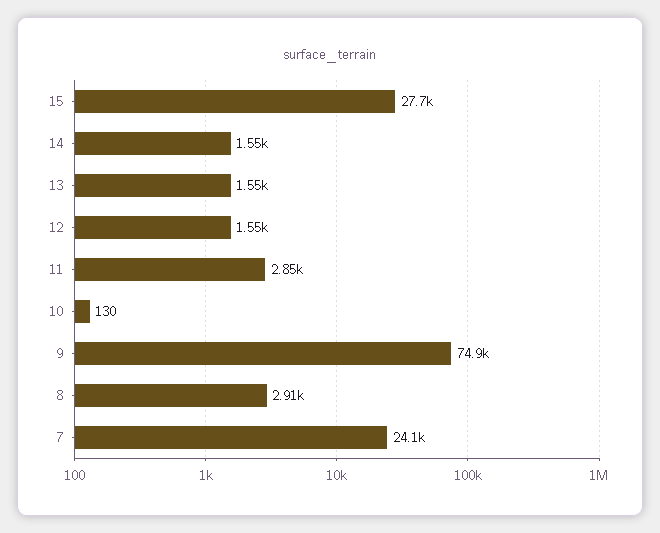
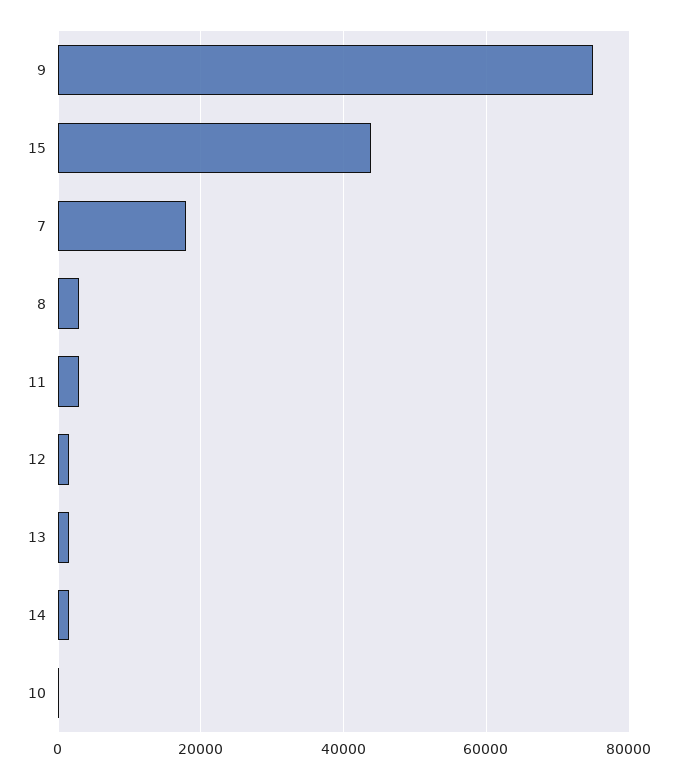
15: 27700 -> 44000
7: 24100 -> 18000

